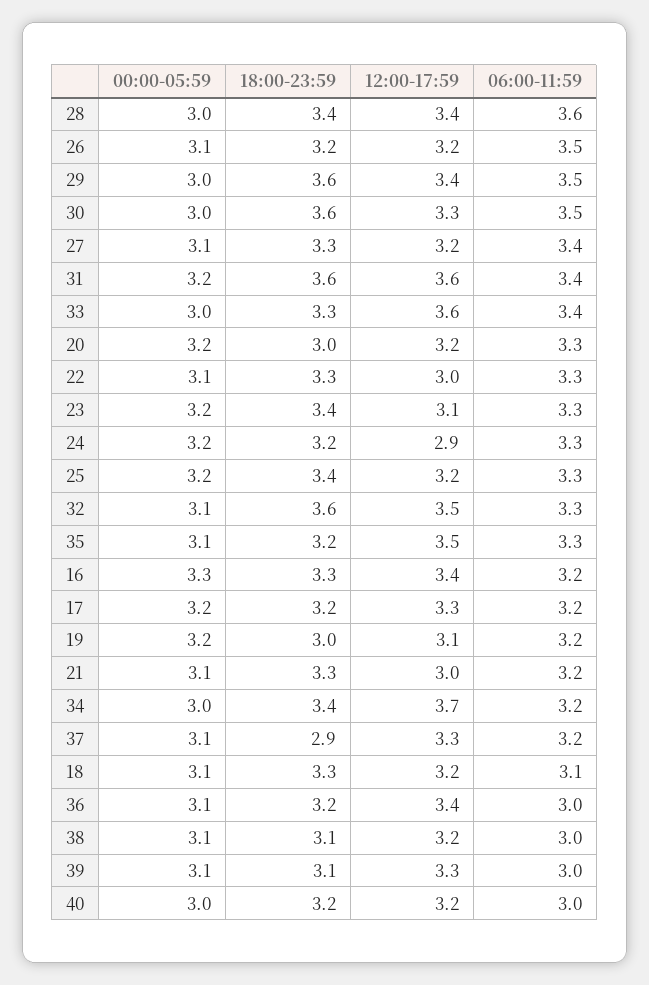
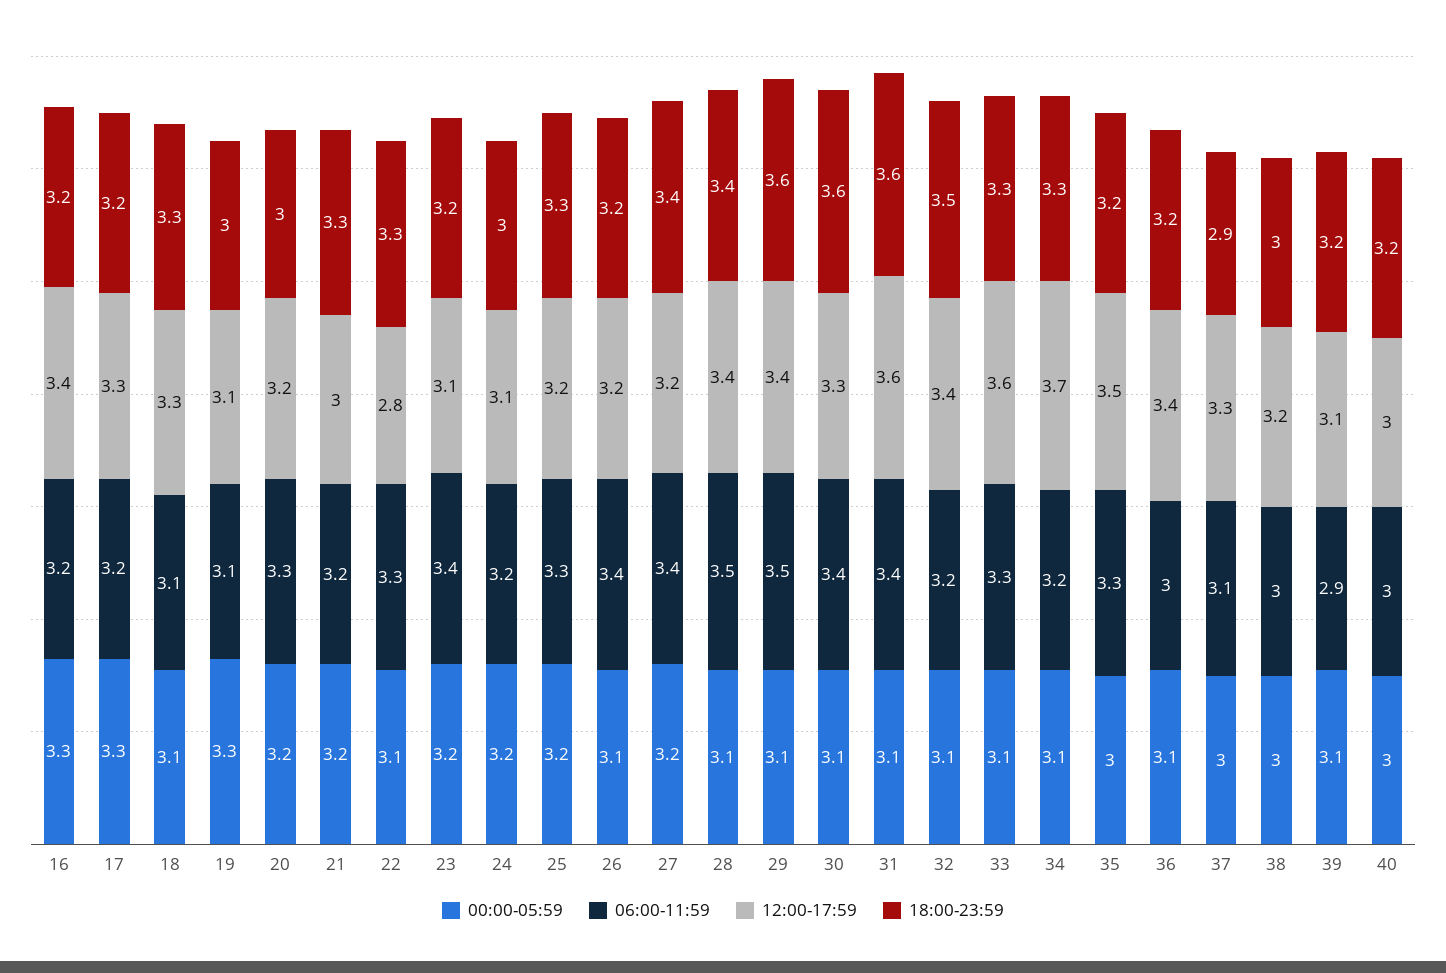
00:00-05:59, 28: 3 -> 3.1
06:00-11:59, 28: 3.6 -> 3.5
06:00-11:59, 26: 3.5 -> 3.4
00:00-05:59, 29: 3 -> 3.1
00:00-05:59, 30: 3 -> 3.1
06:00-11:59, 30: 3.5 -> 3.4
00:00-05:59, 27: 3.1 -> 3.2
18:00-23:59, 27: 3.3 -> 3.4
00:00-05:59, 31: 3.2 -> 3.1
00:00-05:59, 33: 3 -> 3.1
06:00-11:59, 33: 3.4 -> 3.3
12:00-17:59, 22: 3 -> 2.8
18:00-23:59, 23: 3.4 -> 3.2
06:00-11:59, 23: 3.3 -> 3.4
18:00-23:59, 24: 3.2 -> 3
12:00-17:59, 24: 2.9 -> 3.1
06:00-11:59, 24: 3.3 -> 3.2
18:00-23:59, 25: 3.4 -> 3.3
18:00-23:59, 32: 3.6 -> 3.5
12:00-17:59, 32: 3.5 -> 3.4
06:00-11:59, 32: 3.3 -> 3.2
00:00-05:59, 35: 3.1 -> 3
18:00-23:59, 16: 3.3 -> 3.2
00:00-05:59, 17: 3.2 -> 3.3
00:00-05:59, 19: 3.2 -> 3.3
06:00-11:59, 19: 3.2 -> 3.1
00:00-05:59, 21: 3.1 -> 3.2
00:00-05:59, 34: 3 -> 3.1
18:00-23:59, 34: 3.4 -> 3.3
00:00-05:59, 37: 3.1 -> 3
06:00-11:59, 37: 3.2 -> 3.1
12:00-17:59, 18: 3.2 -> 3.3
00:00-05:59, 38: 3.1 -> 3
18:00-23:59, 38: 3.1 -> 3
18:00-23:59, 39: 3.1 -> 3.2
12:00-17:59, 39: 3.3 -> 3.1
06:00-11:59, 39: 3 -> 2.9
12:00-17:59, 40: 3.2 -> 3

